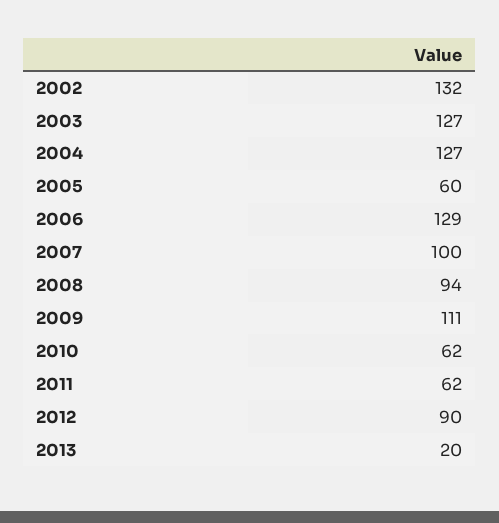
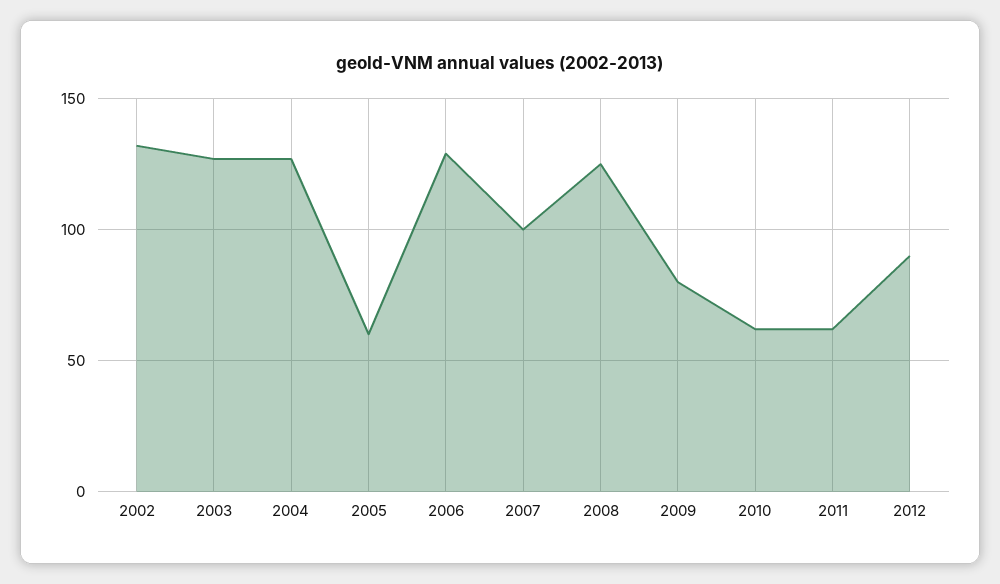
2008: 94 -> 125
2009: 111 -> 80
2013: 20 -> none

